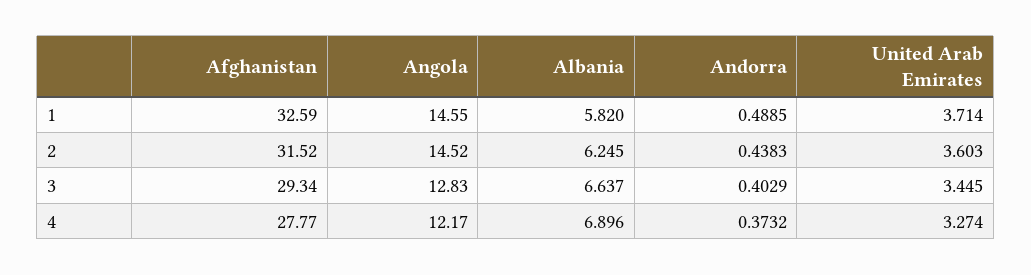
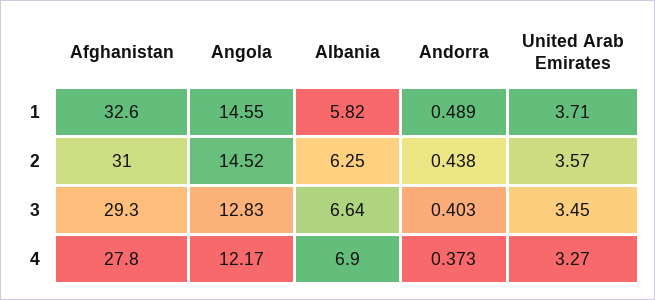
Afghanistan, 2: 31.52 -> 31
United Arab Emirates, 2: 3.603 -> 3.57

